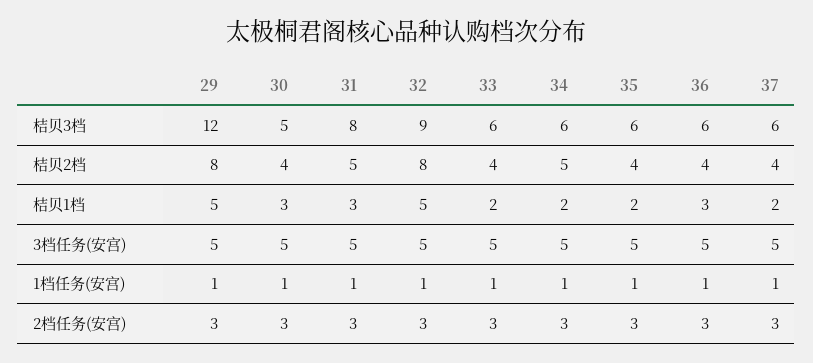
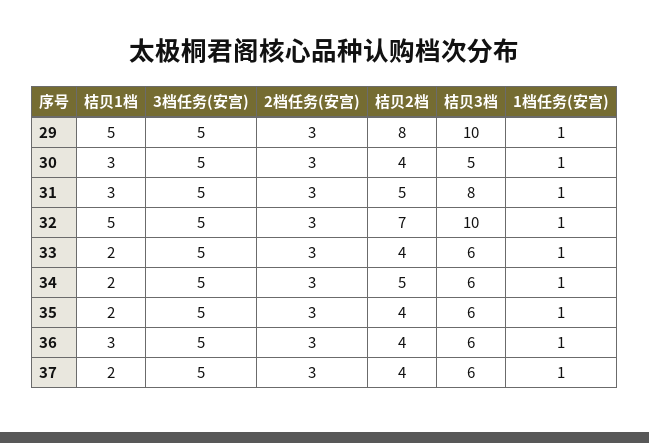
29, 桔贝3档: 12 -> 10
32, 桔贝3档: 9 -> 10
32, 桔贝2档: 8 -> 7

